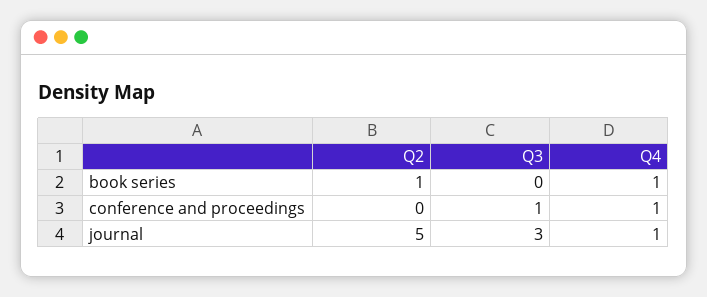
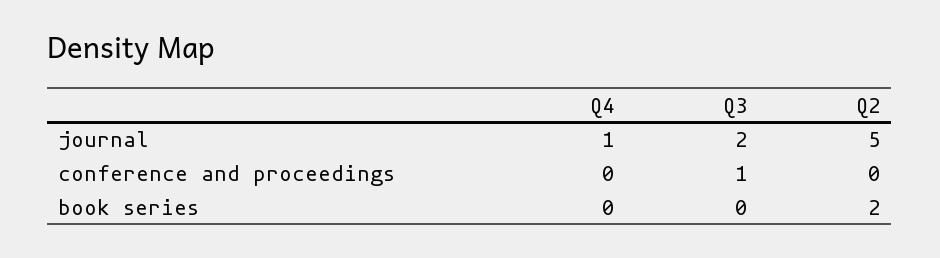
Q2, book series: 1 -> 2
Q4, book series: 1 -> 0
Q4, conference and proceedings: 1 -> 0
Q3, journal: 3 -> 2

